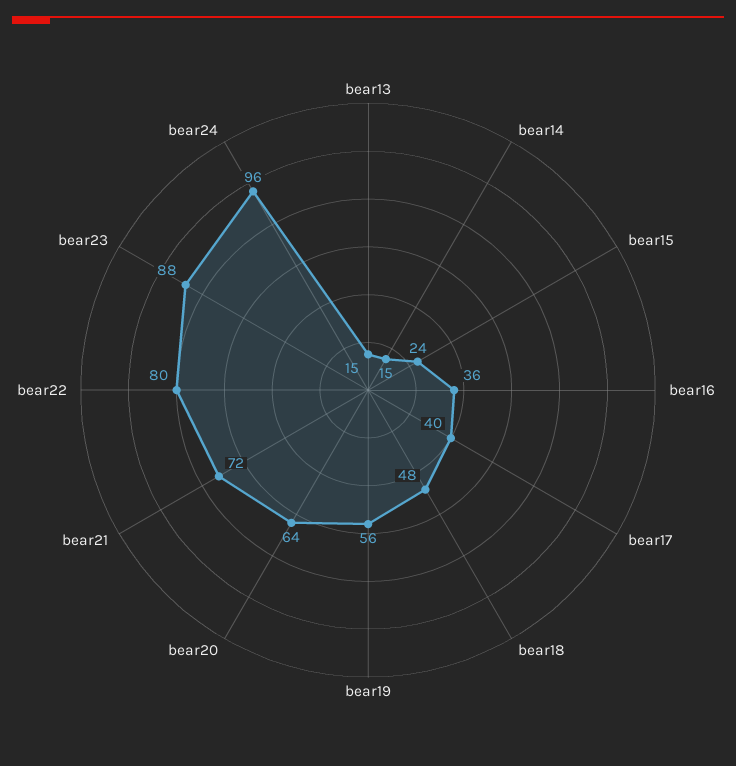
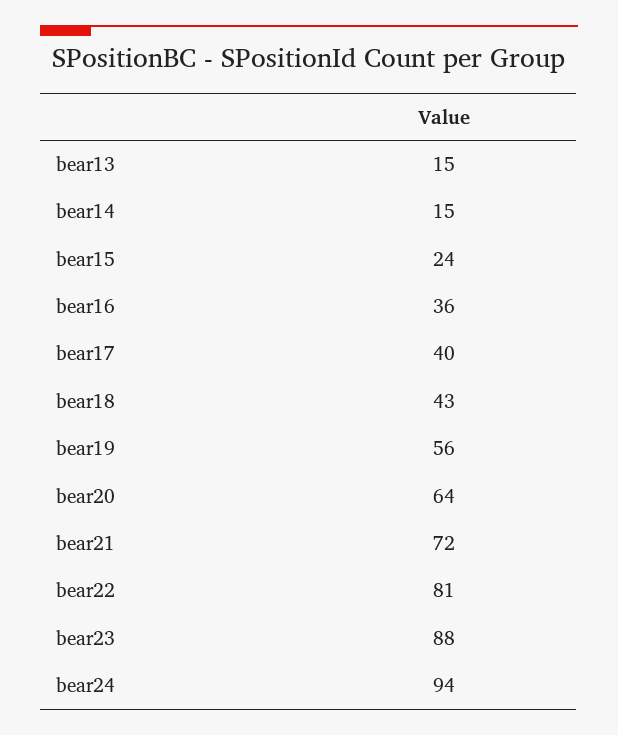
bear18: 48 -> 43
bear22: 80 -> 81
bear24: 96 -> 94

